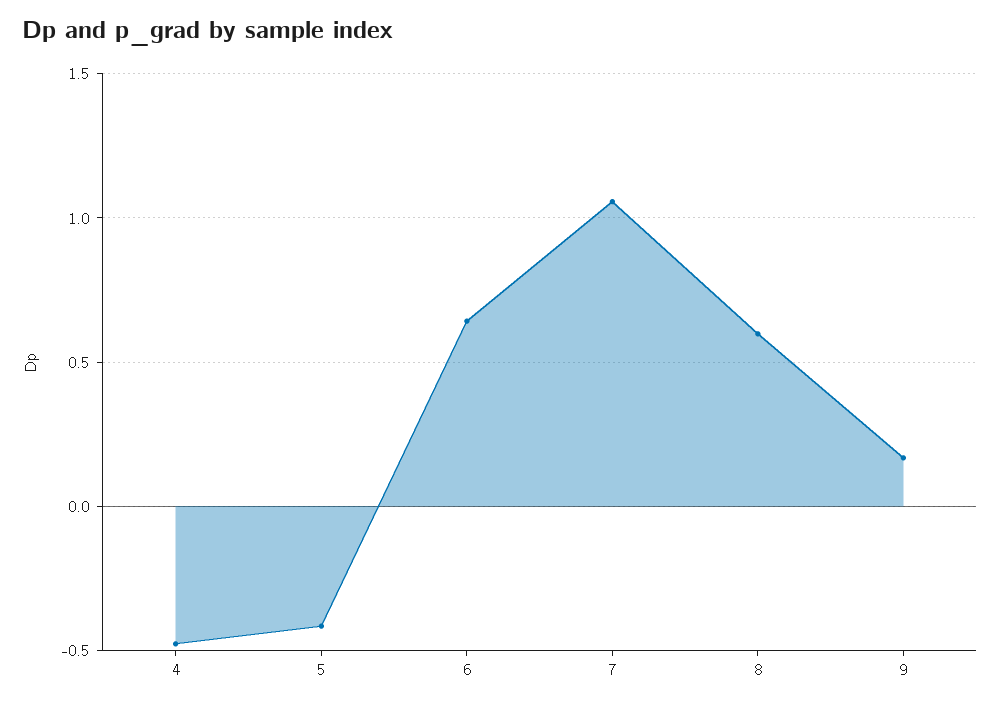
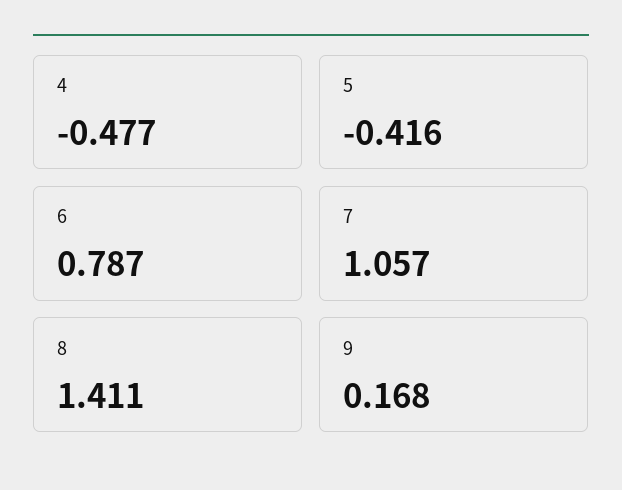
6: 0.65 -> 0.787
8: 0.6 -> 1.411

